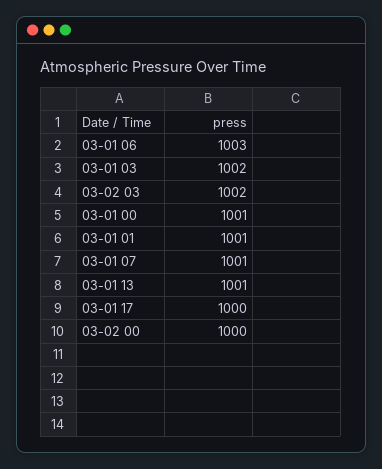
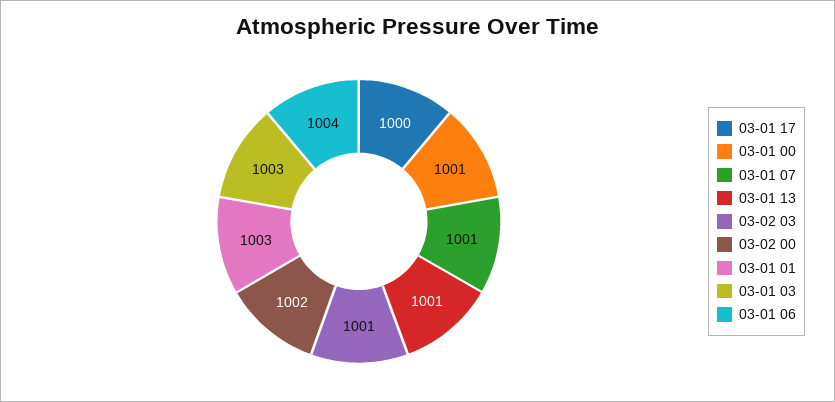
03-01 06: 1003 -> 1004
03-01 03: 1002 -> 1003
03-02 03: 1002 -> 1001
03-01 01: 1001 -> 1003
03-02 00: 1000 -> 1002

